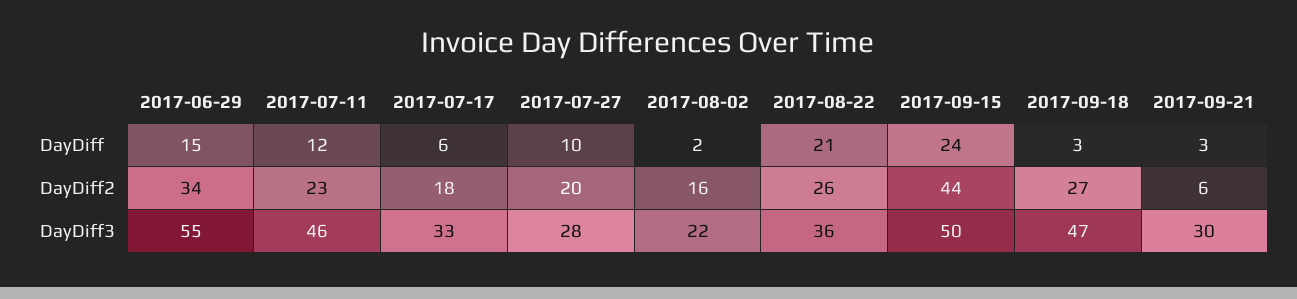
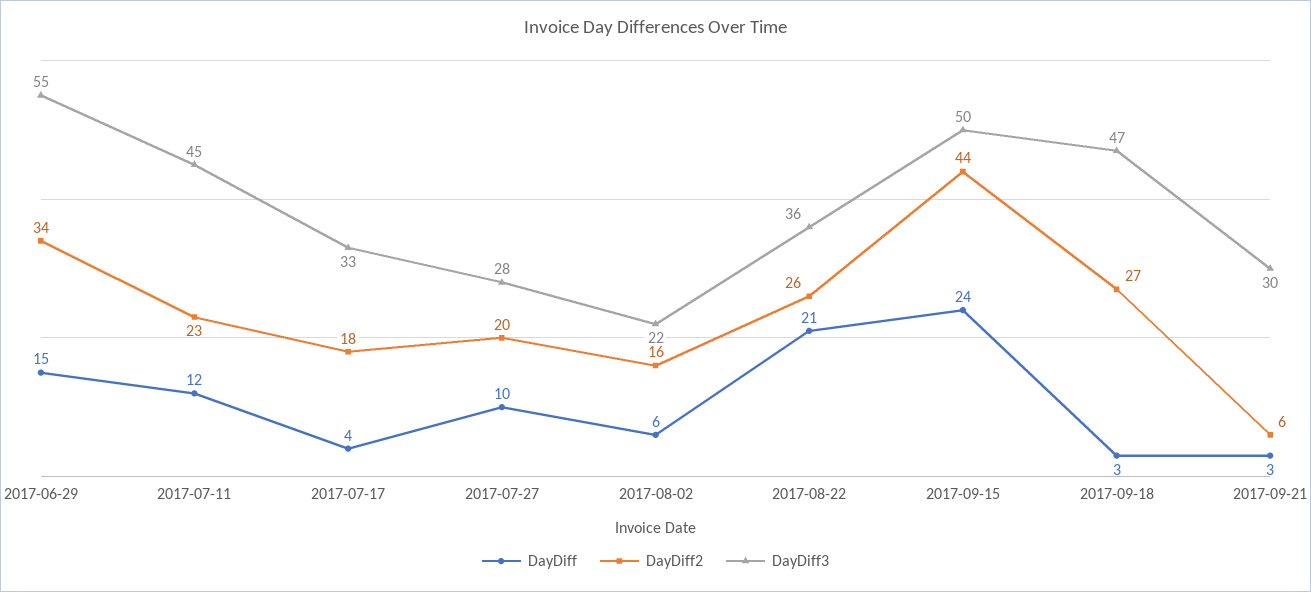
DayDiff, 2017-07-17: 6 -> 4
DayDiff, 2017-08-02: 2 -> 6
DayDiff3, 2017-07-11: 46 -> 45

